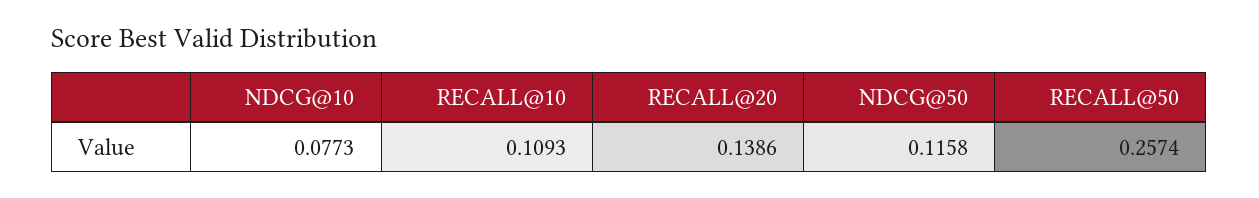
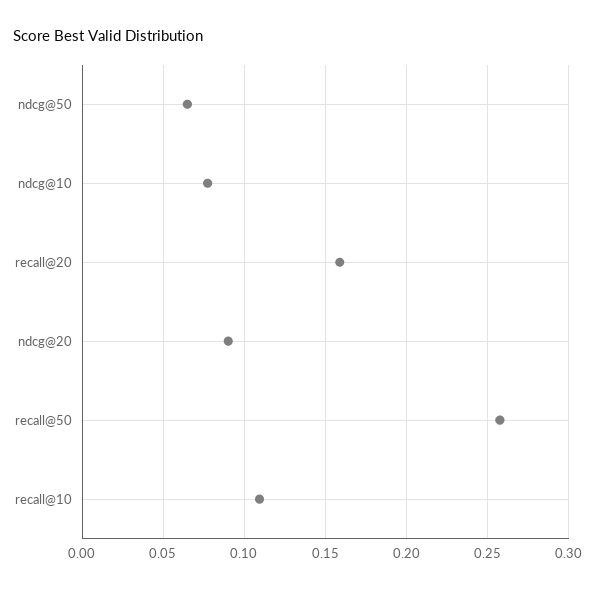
RECALL@20: 0.1386 -> 0.16
NDCG@50: 0.1158 -> 0.065
ndcg@20: none -> 0.09

